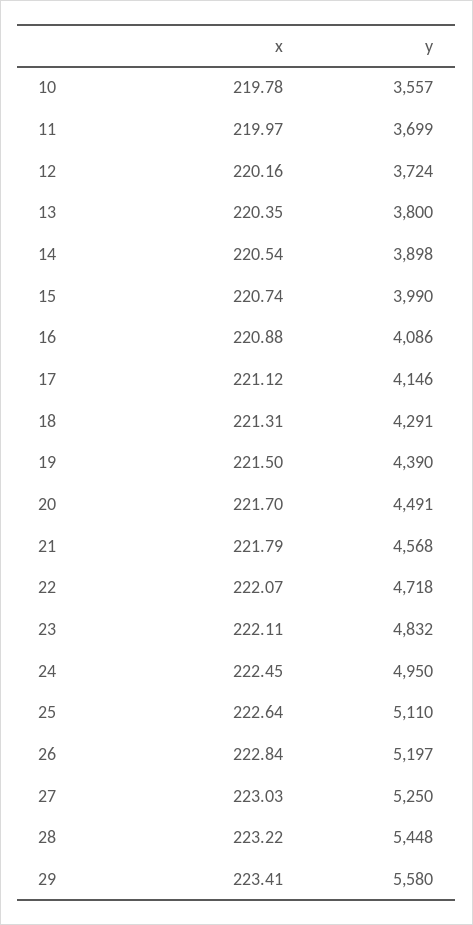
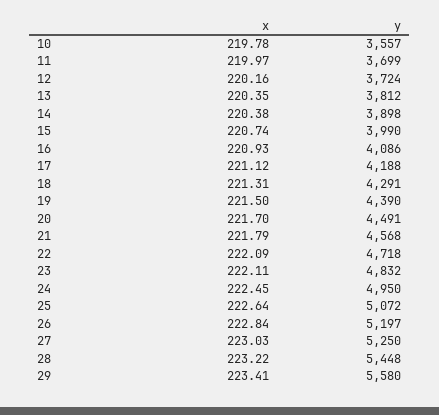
y, 13: 3800 -> 3812
x, 14: 220.54 -> 220.38
x, 16: 220.88 -> 220.93
y, 17: 4146 -> 4188
x, 22: 222.07 -> 222.09
y, 25: 5110 -> 5072

